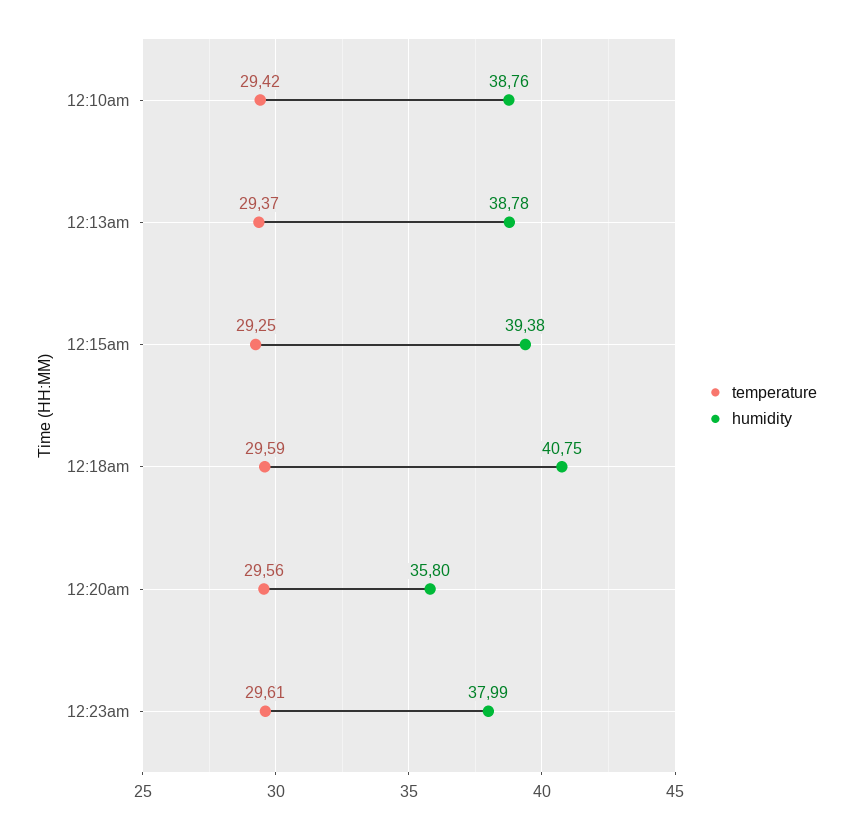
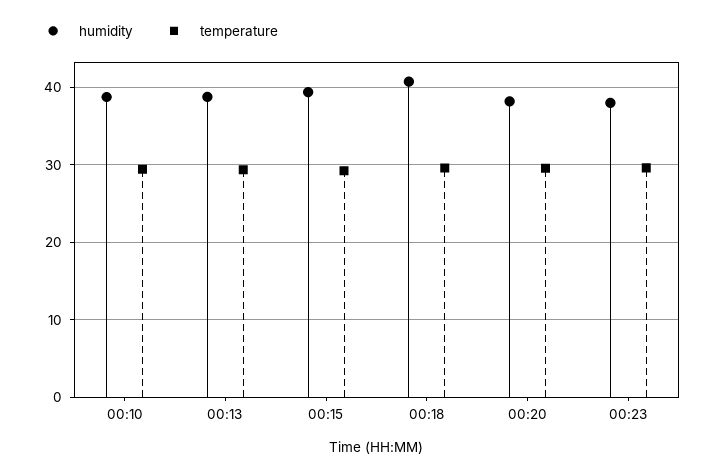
humidity, 12:20am: 35.8 -> 38

